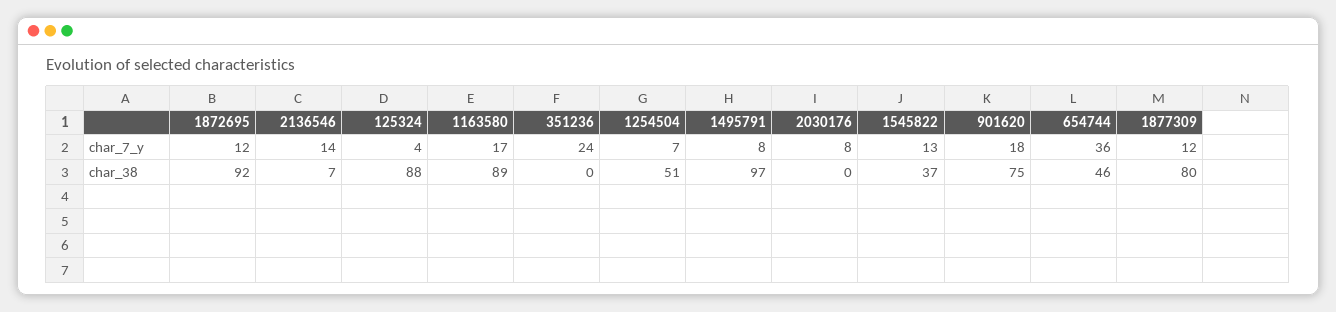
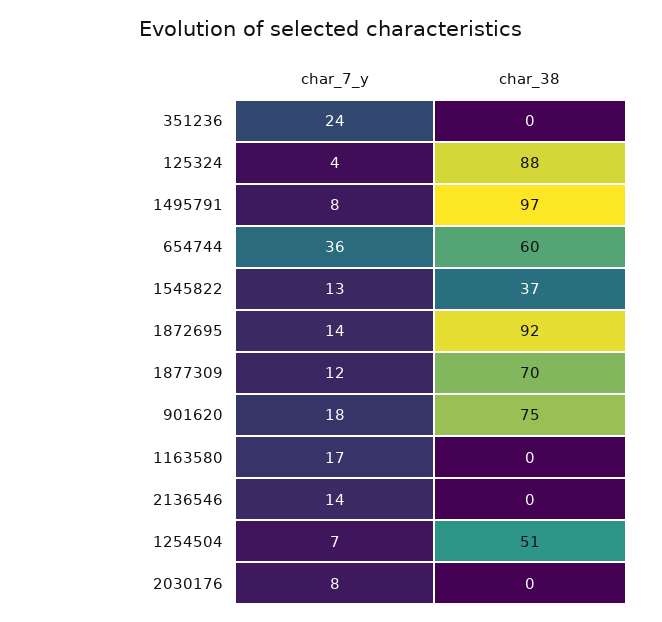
1872695, char_7_y: 12 -> 14
2136546, char_38: 7 -> 0
1163580, char_38: 89 -> 0
654744, char_38: 46 -> 60
1877309, char_38: 80 -> 70

